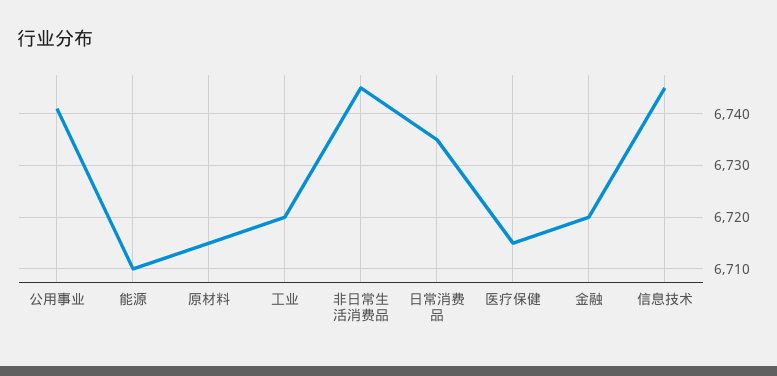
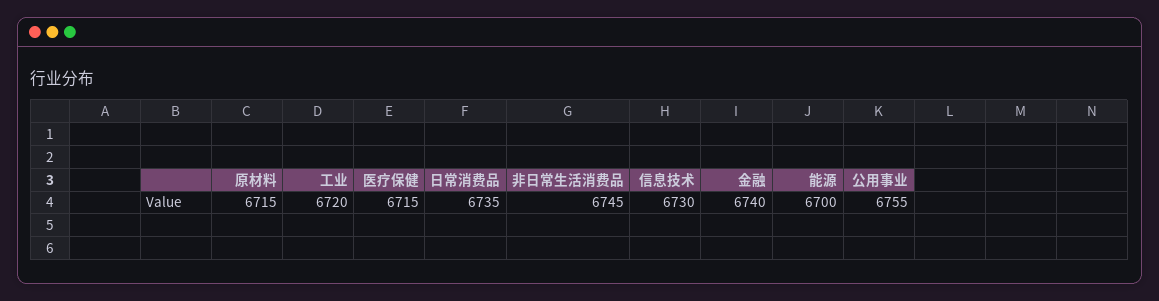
公用事业: 6740 -> 6755
能源: 6710 -> 6700
金融: 6720 -> 6740
信息技术: 6745 -> 6730

